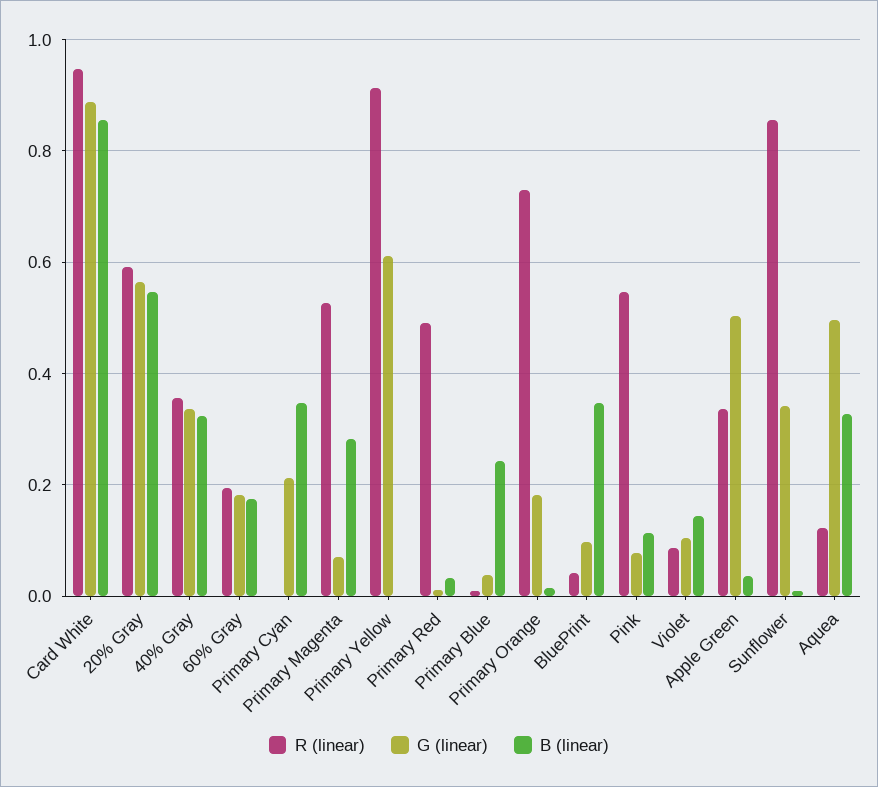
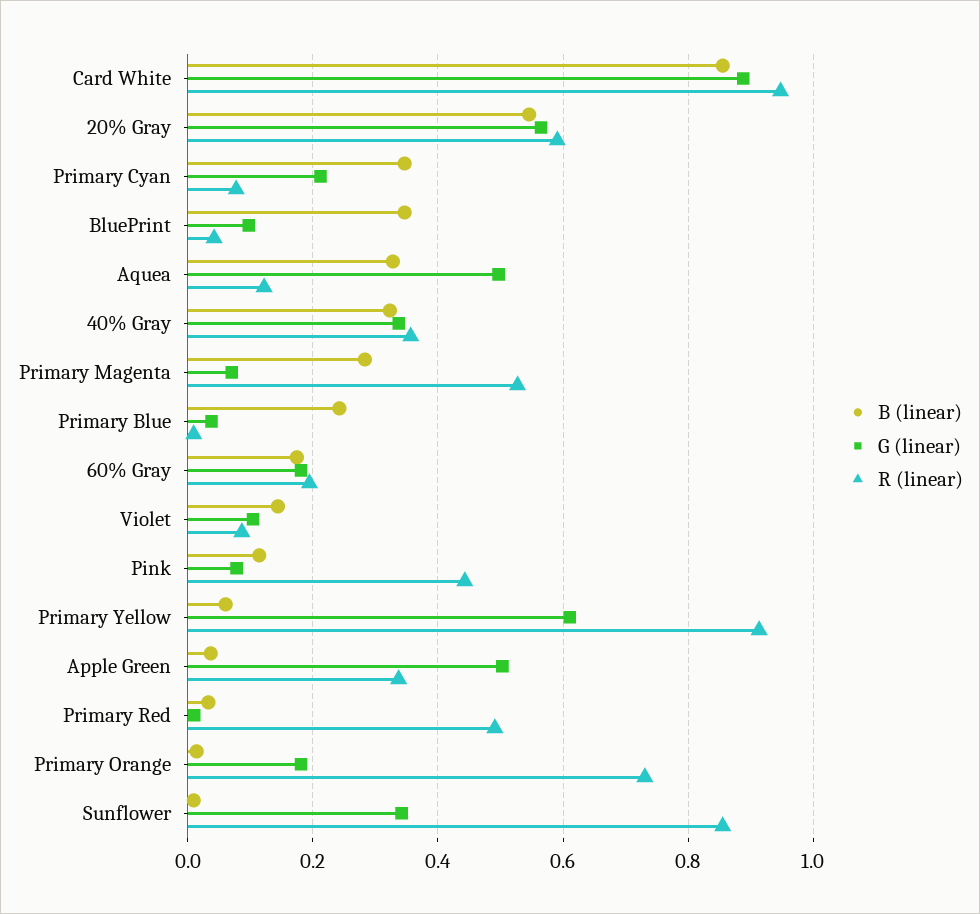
R (linear), Primary Cyan: 0 -> 0.08
B (linear), Primary Yellow: 0 -> 0.06
R (linear), Pink: 0.54 -> 0.44

